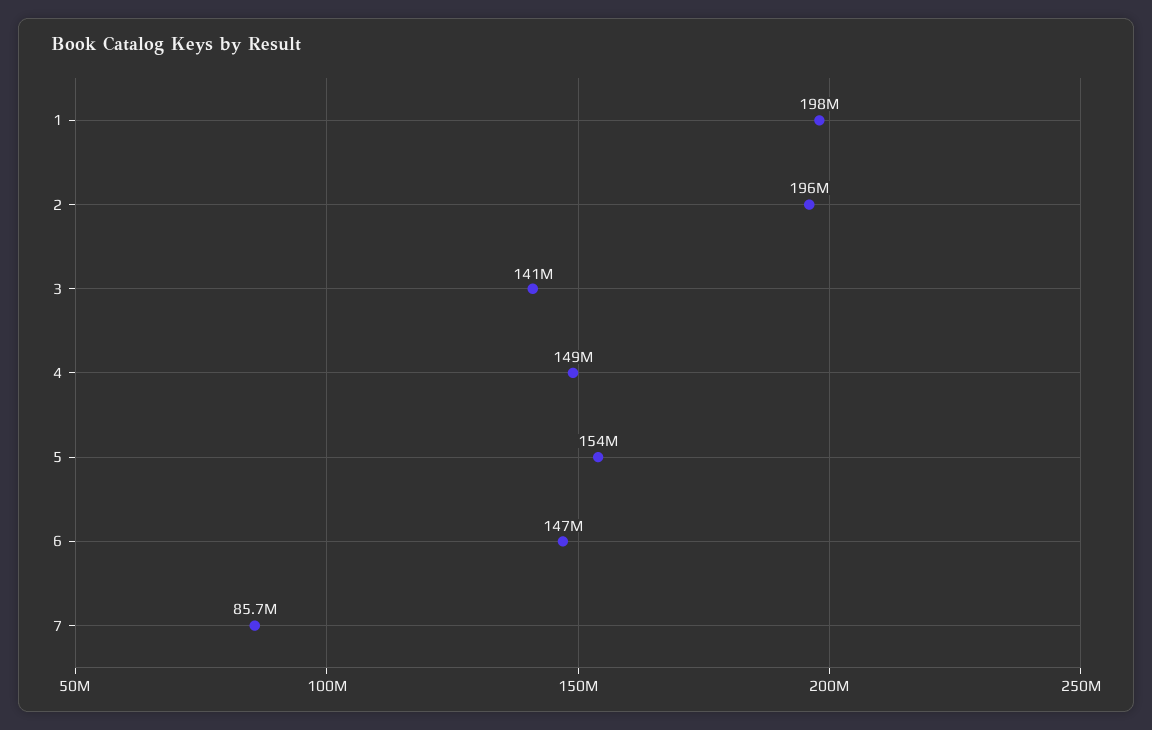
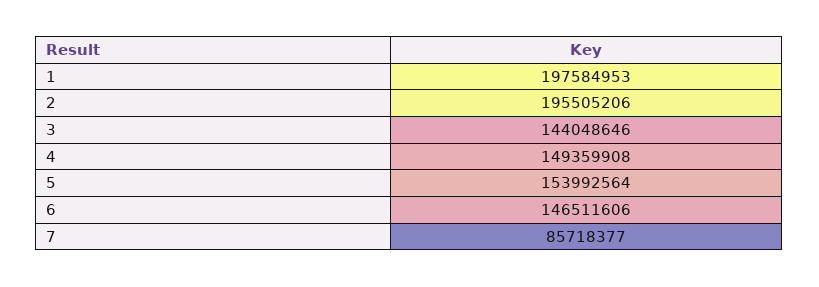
3: 141000000 -> 144048646

